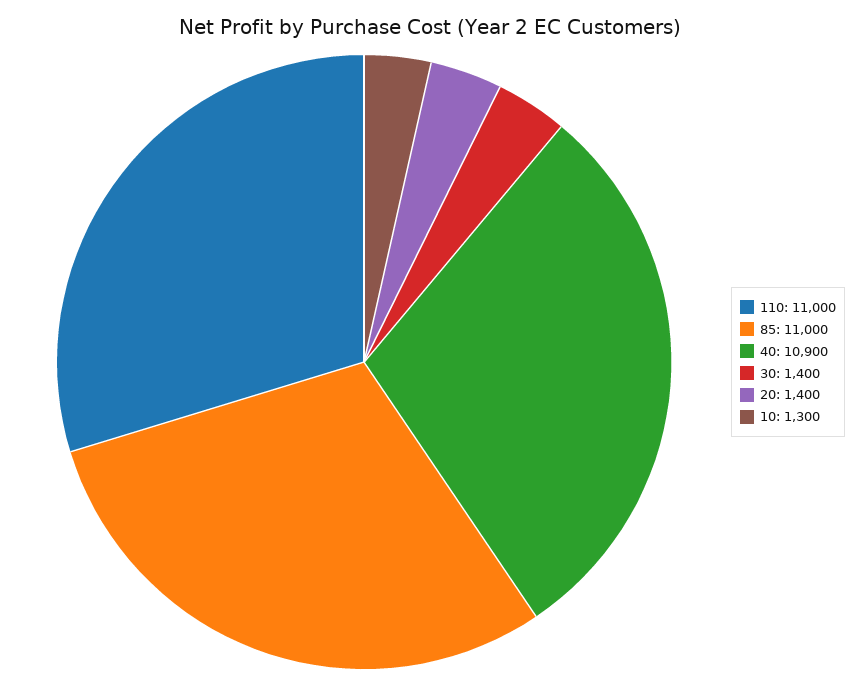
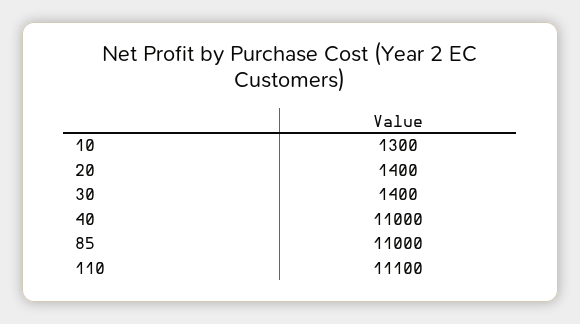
110: 11000 -> 11100
40: 10900 -> 11000

